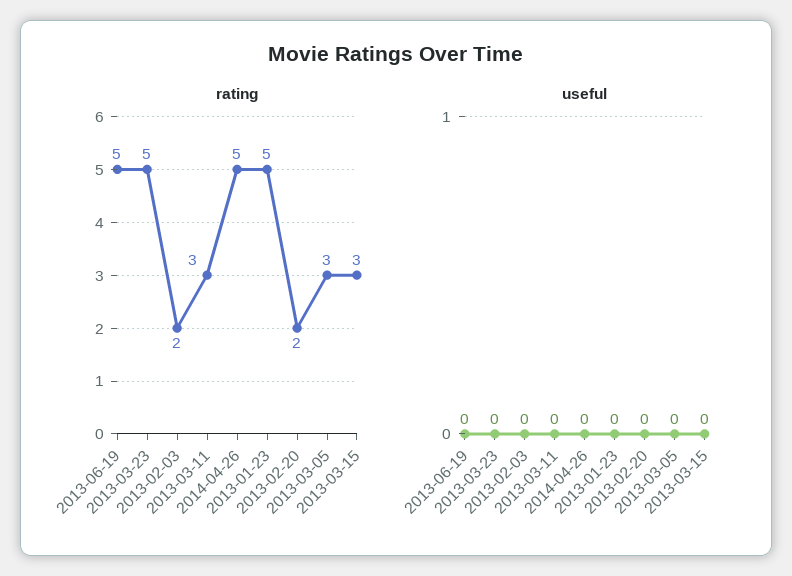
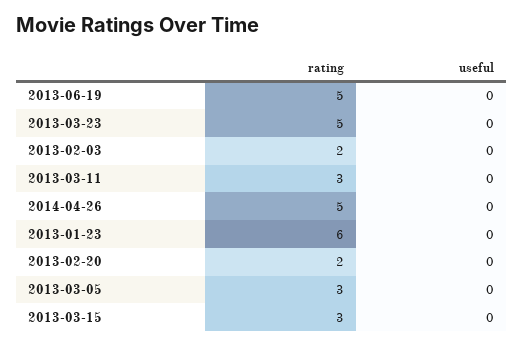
rating, 2013-01-23: 5 -> 6

